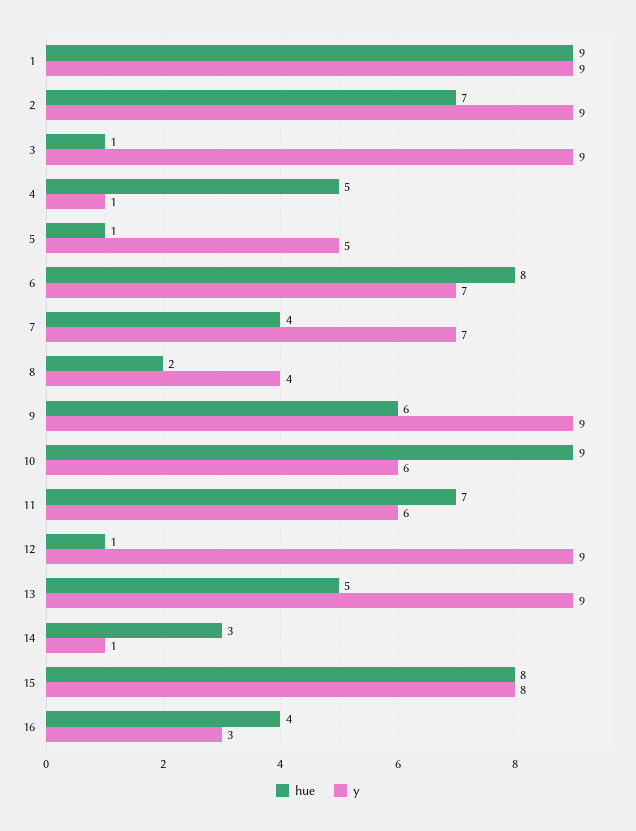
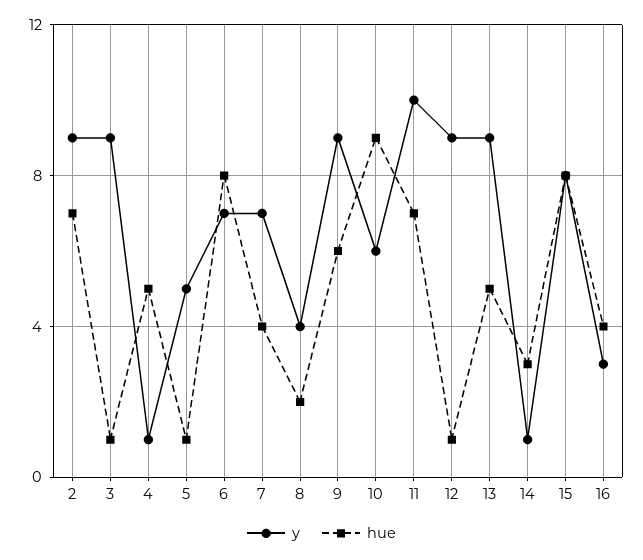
hue, 1: 9 -> none
y, 1: 9 -> none
y, 11: 6 -> 10

